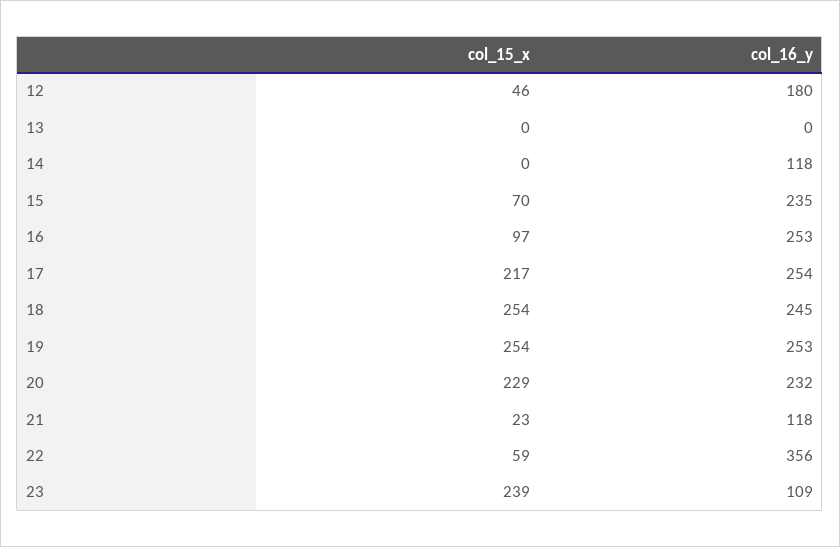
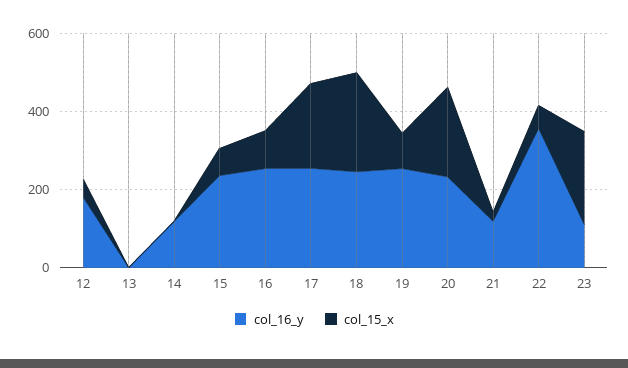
col_15_x, 19: 254 -> 100

